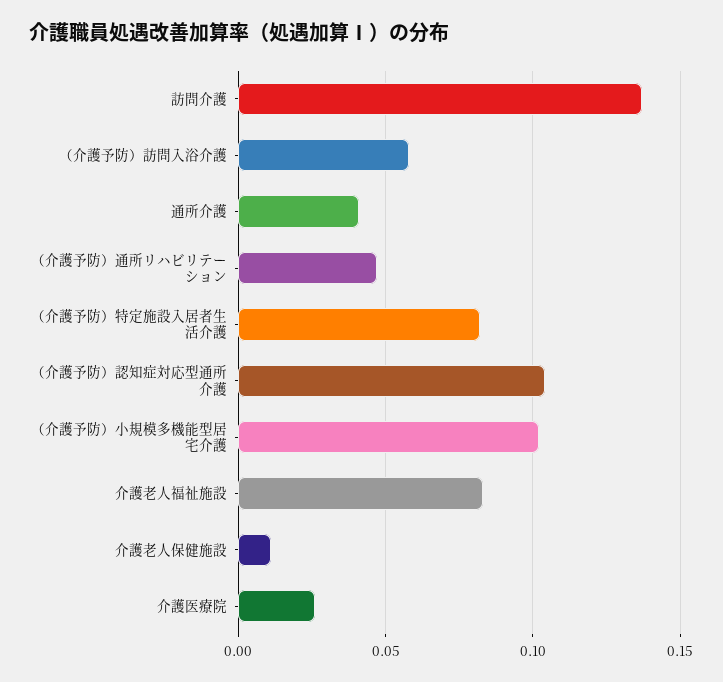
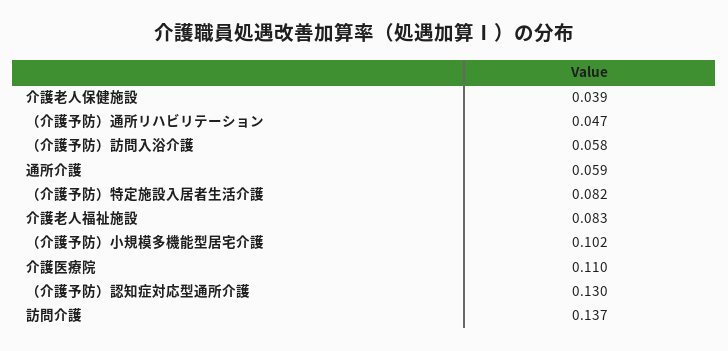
通所介護: 0.04 -> 0.059
（介護予防）認知症対応型通所介護: 0.105 -> 0.13
介護老人保健施設: 0.01 -> 0.039
介護医療院: 0.025 -> 0.11

